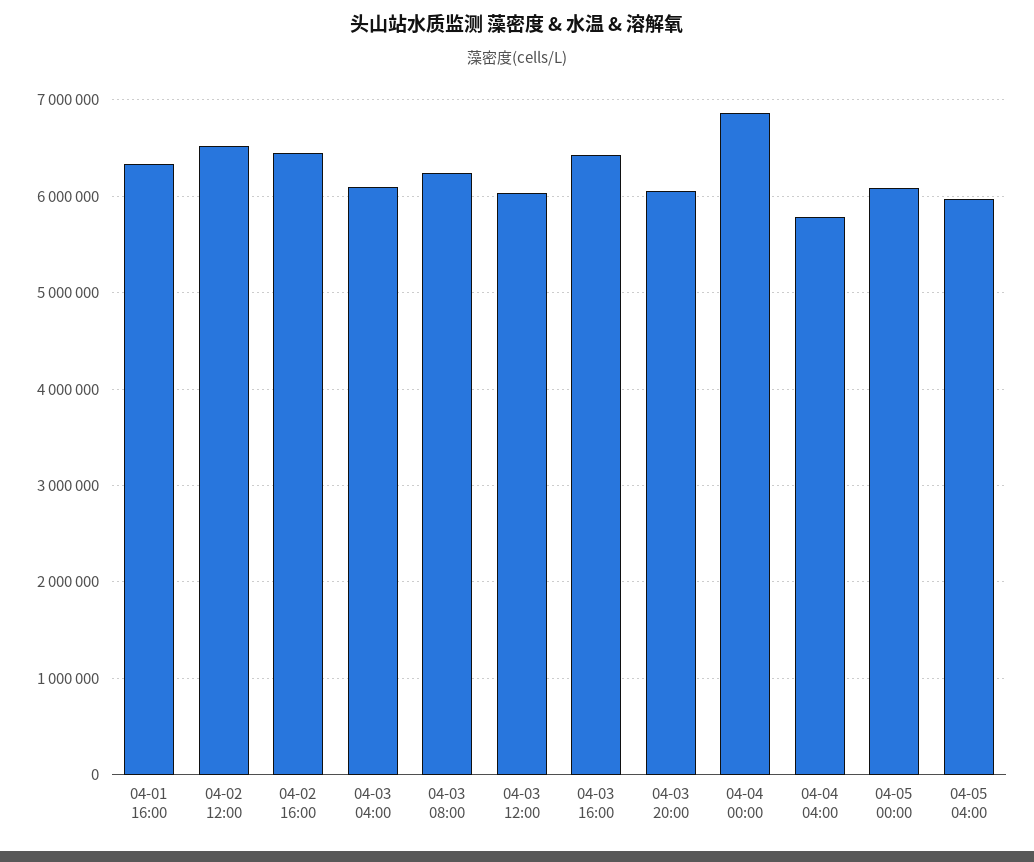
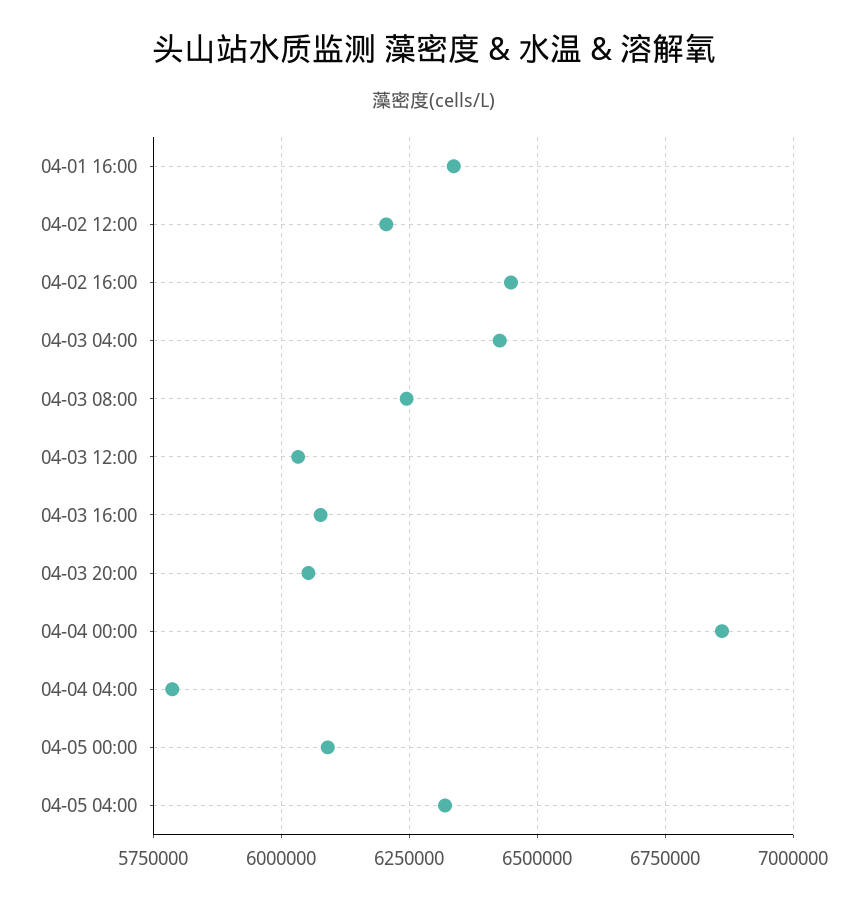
04-02 12:00: 6500000 -> 6200000
04-03 04:00: 6100000 -> 6425000
04-03 16:00: 6400000 -> 6075000
04-05 04:00: 6000000 -> 6325000

